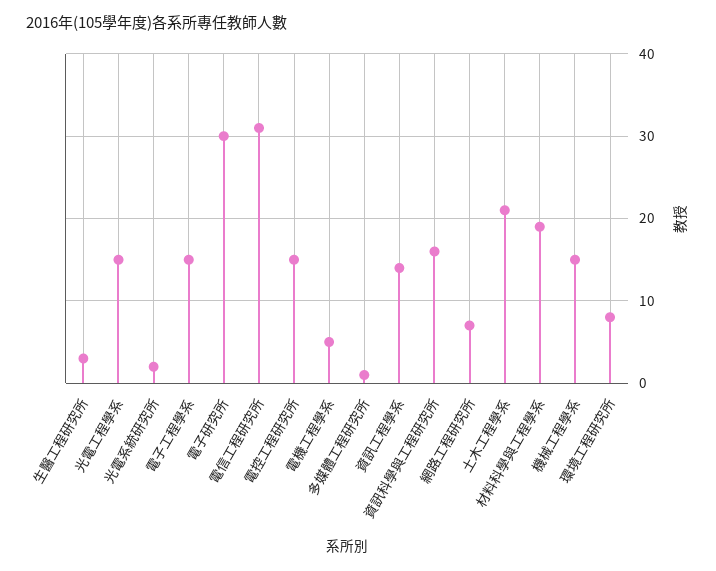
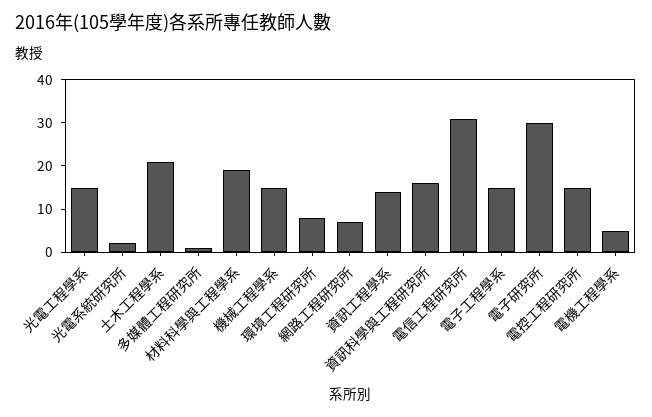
生醫工程研究所: 3 -> none

